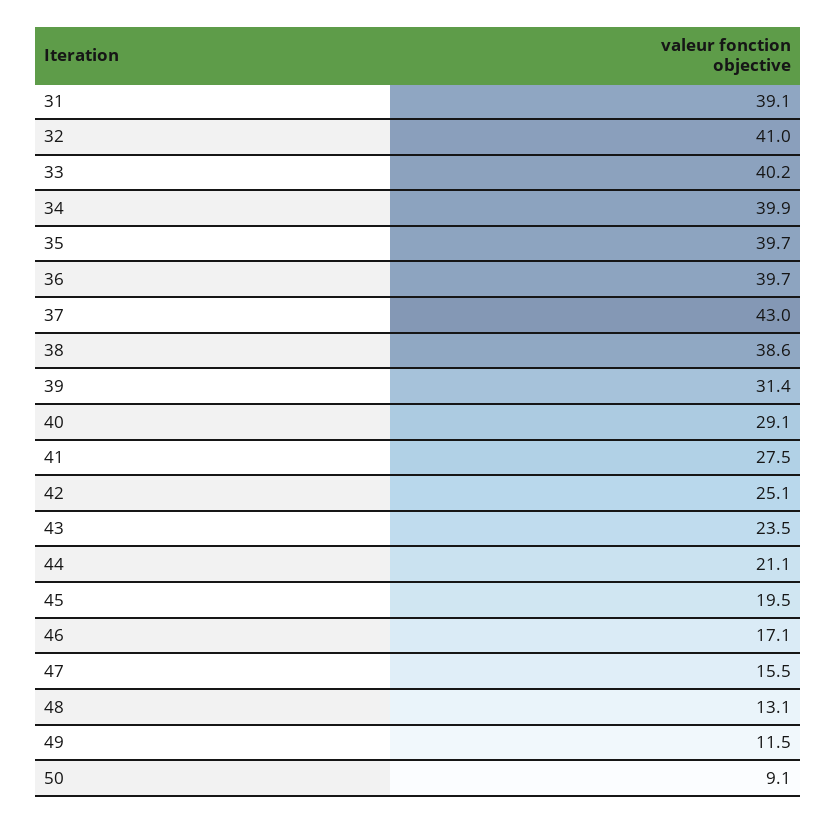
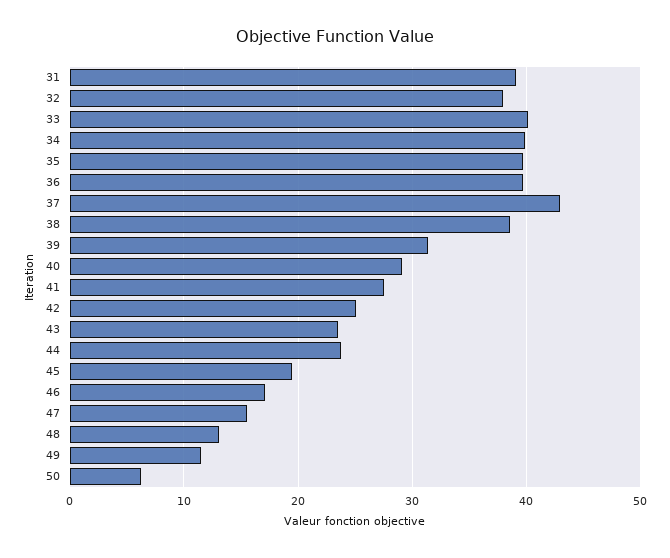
32: 41 -> 38
44: 21.1 -> 24
50: 9.1 -> 6

